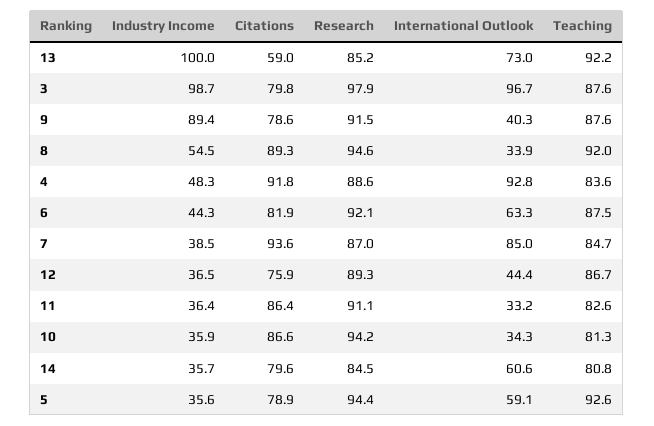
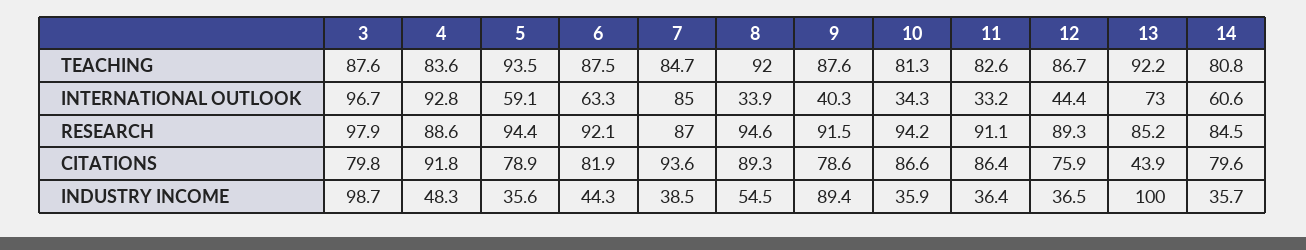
Citations, 13: 59 -> 43.9
Teaching, 5: 92.6 -> 93.5

